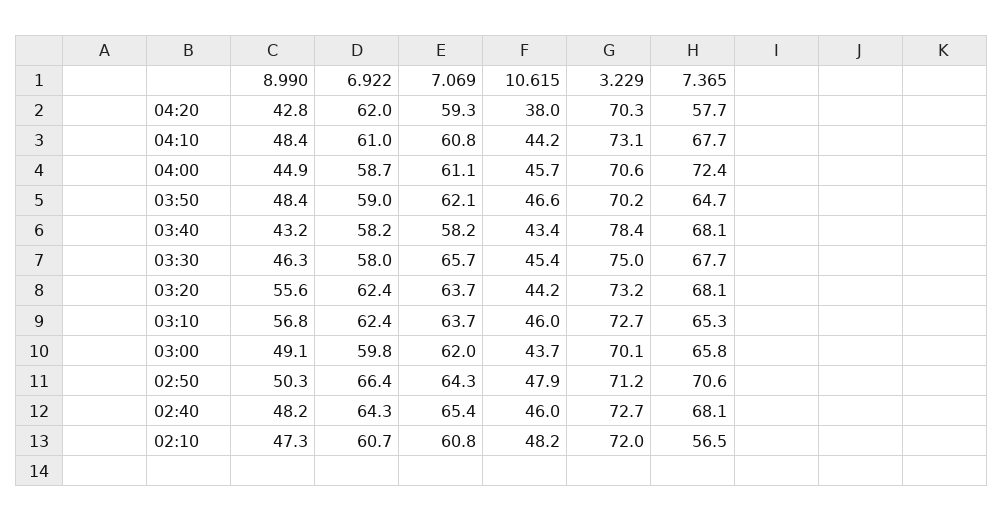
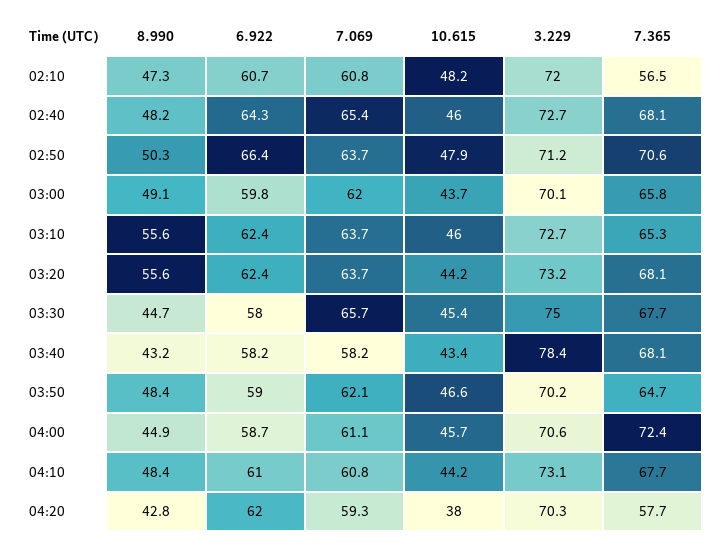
8.990, 03:30: 46.3 -> 44.7
8.990, 03:10: 56.8 -> 55.6
7.069, 02:50: 64.3 -> 63.7

